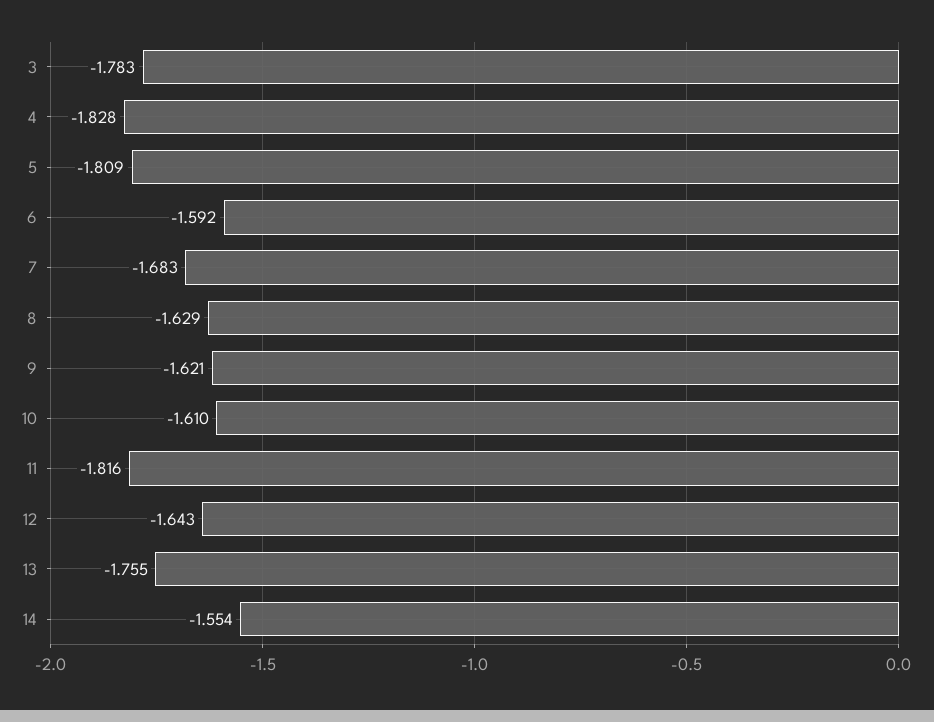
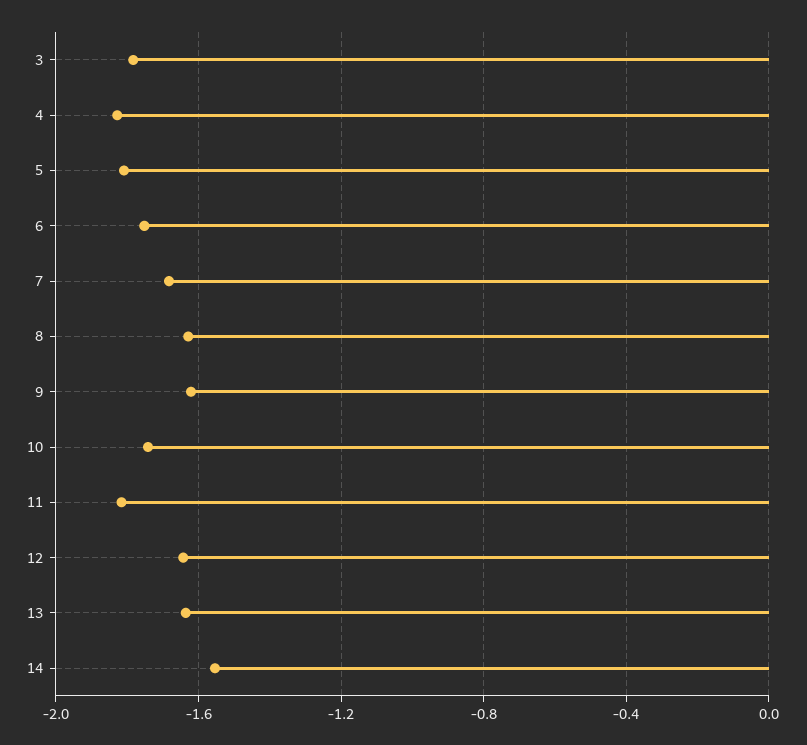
6: -1.592 -> -1.75
10: -1.61 -> -1.75
13: -1.755 -> -1.65

